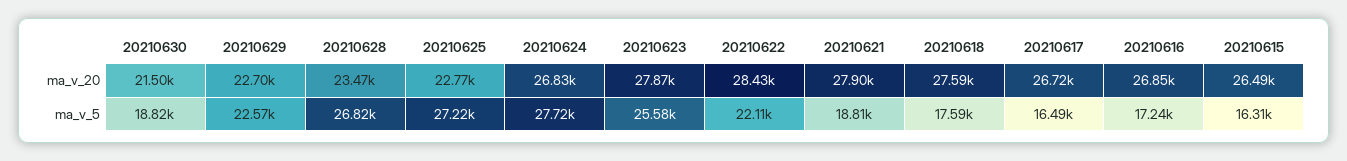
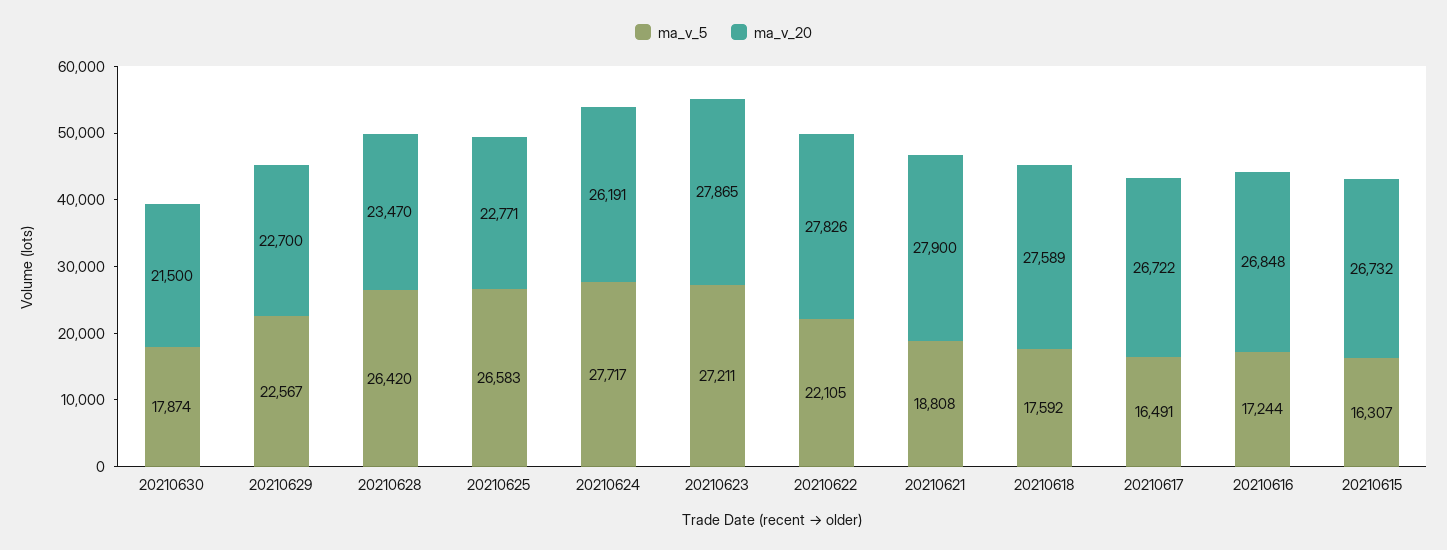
ma_v_20, 20210624: 26830 -> 26191
ma_v_20, 20210622: 28430 -> 27826
ma_v_20, 20210615: 26490 -> 26732
ma_v_5, 20210630: 18820 -> 17874
ma_v_5, 20210628: 26820 -> 26420
ma_v_5, 20210625: 27220 -> 26583
ma_v_5, 20210623: 25580 -> 27211

